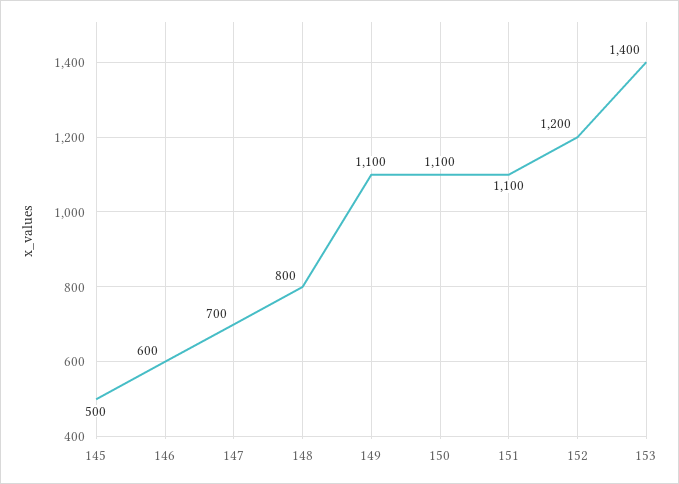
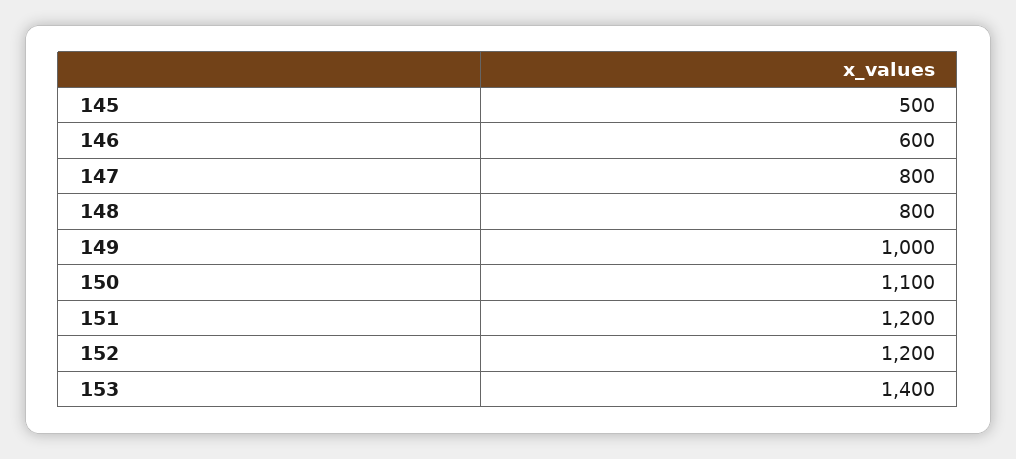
147: 700 -> 800
149: 1100 -> 1000
151: 1100 -> 1200

